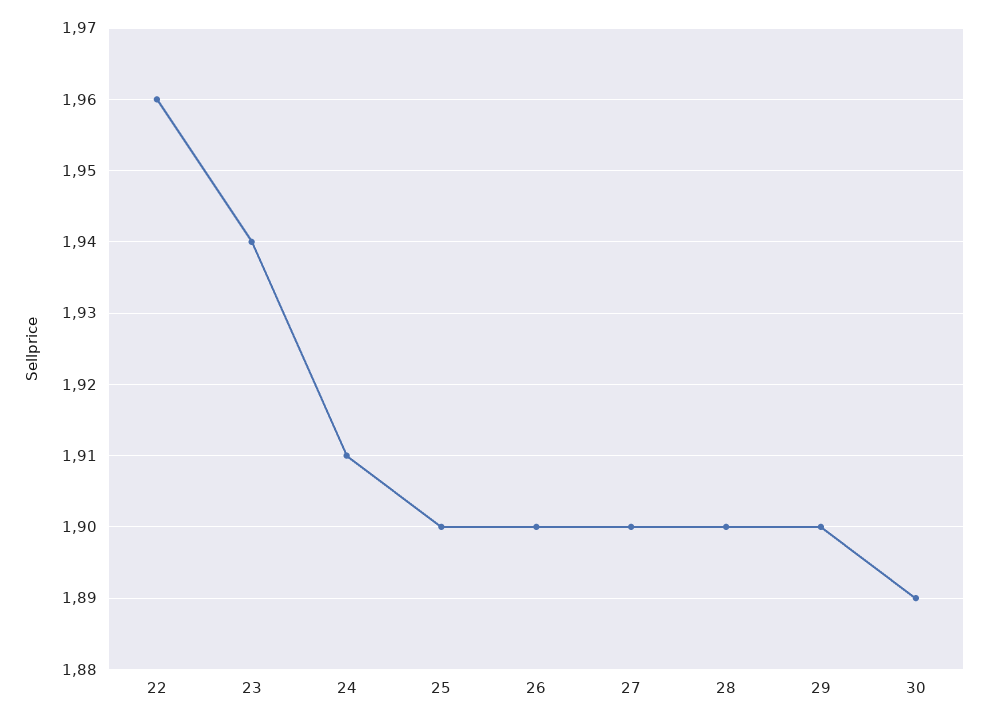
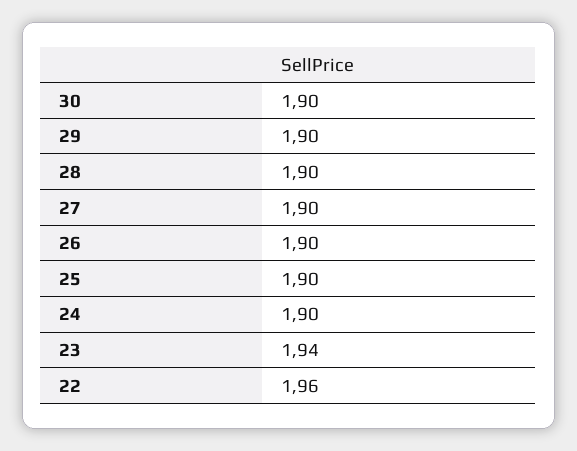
24: 1.91 -> 1.9
30: 1.89 -> 1.9

